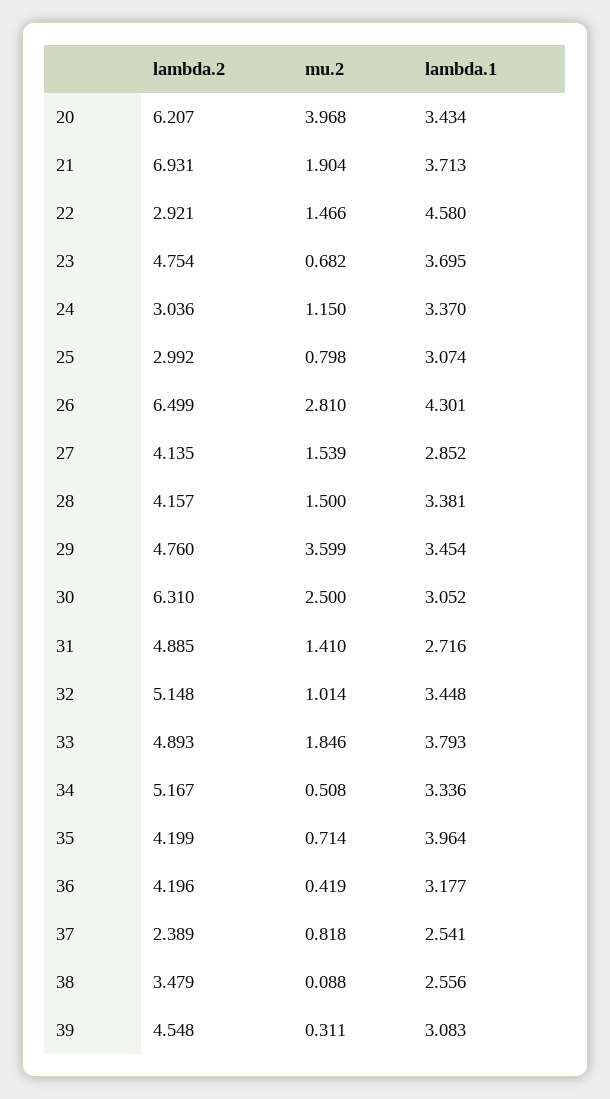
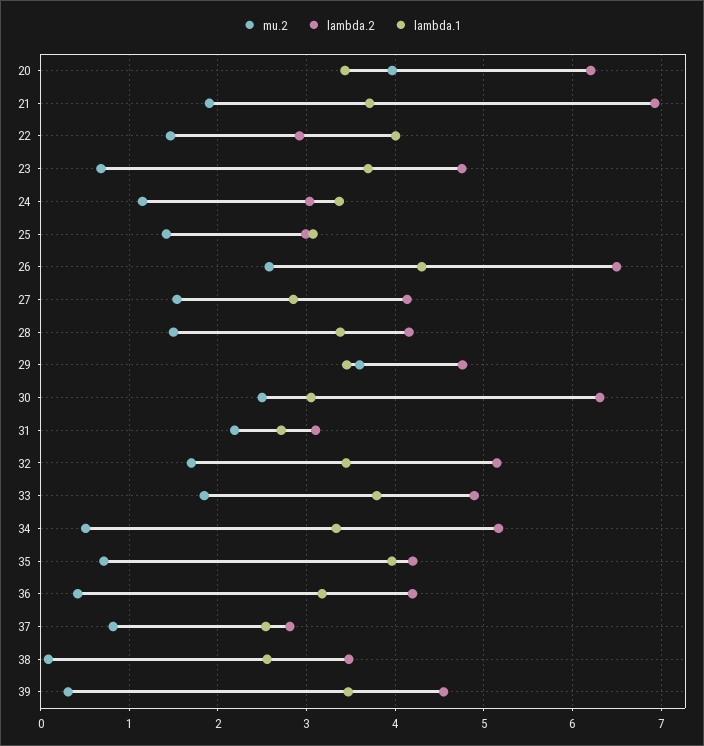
lambda.1, 22: 4.58 -> 4
mu.2, 25: 0.798 -> 1.4
mu.2, 26: 2.81 -> 2.6
lambda.2, 31: 4.885 -> 3.1
mu.2, 31: 1.41 -> 2.2
mu.2, 32: 1.014 -> 1.7
lambda.2, 37: 2.389 -> 2.8
lambda.1, 39: 3.083 -> 3.5

